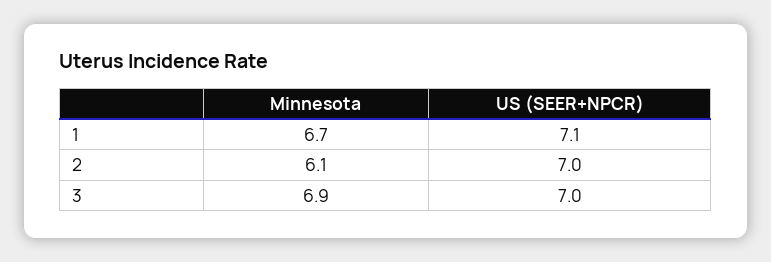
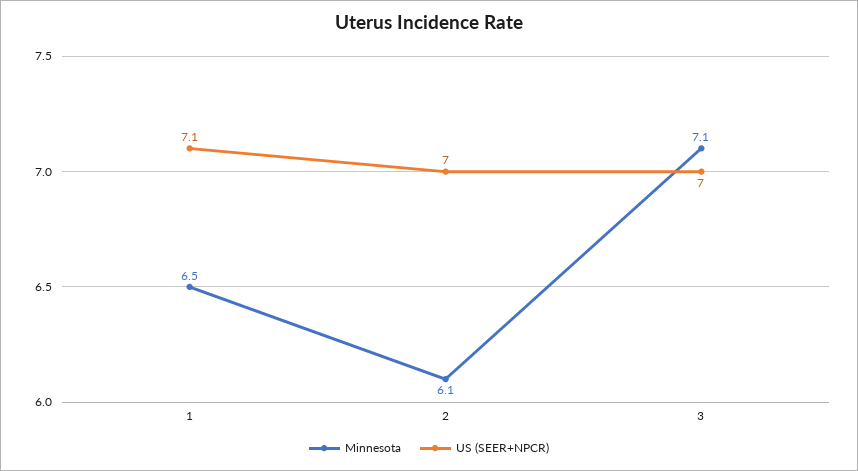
Minnesota, 1: 6.7 -> 6.5
Minnesota, 3: 6.9 -> 7.1

